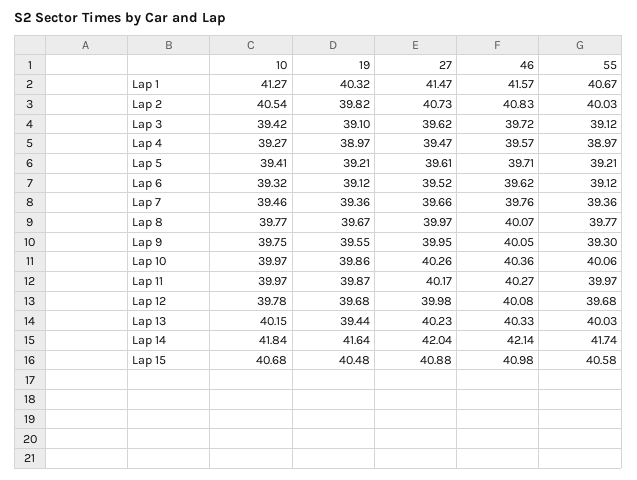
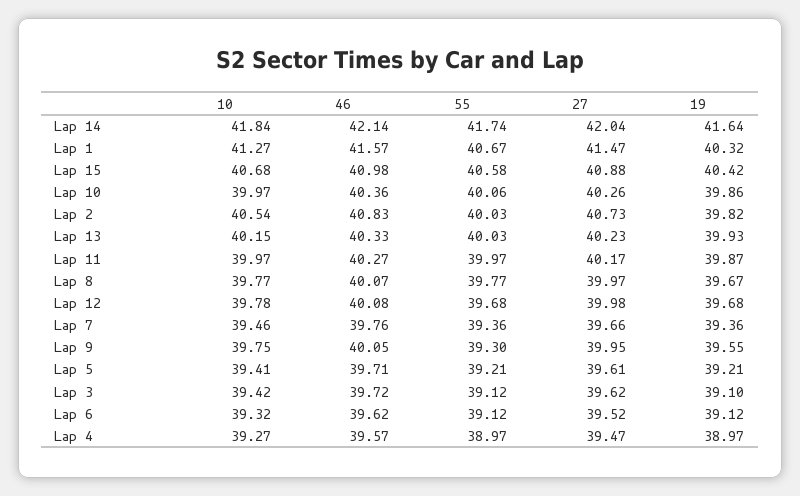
19, Lap 13: 39.44 -> 39.93
19, Lap 15: 40.48 -> 40.42

